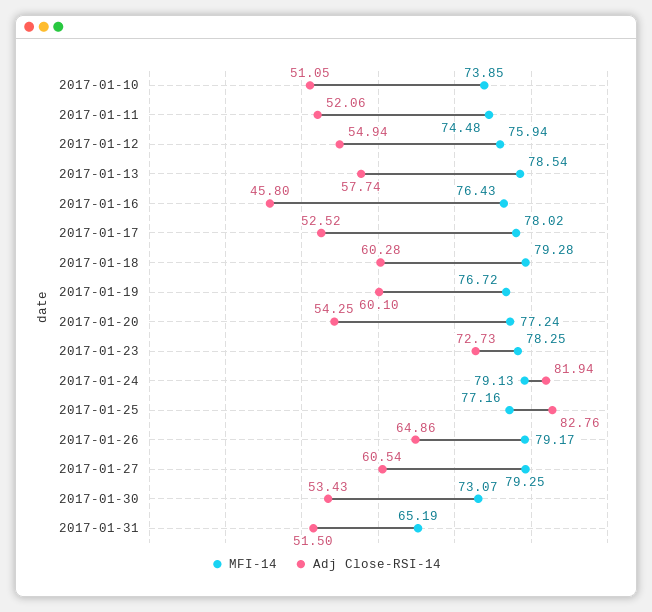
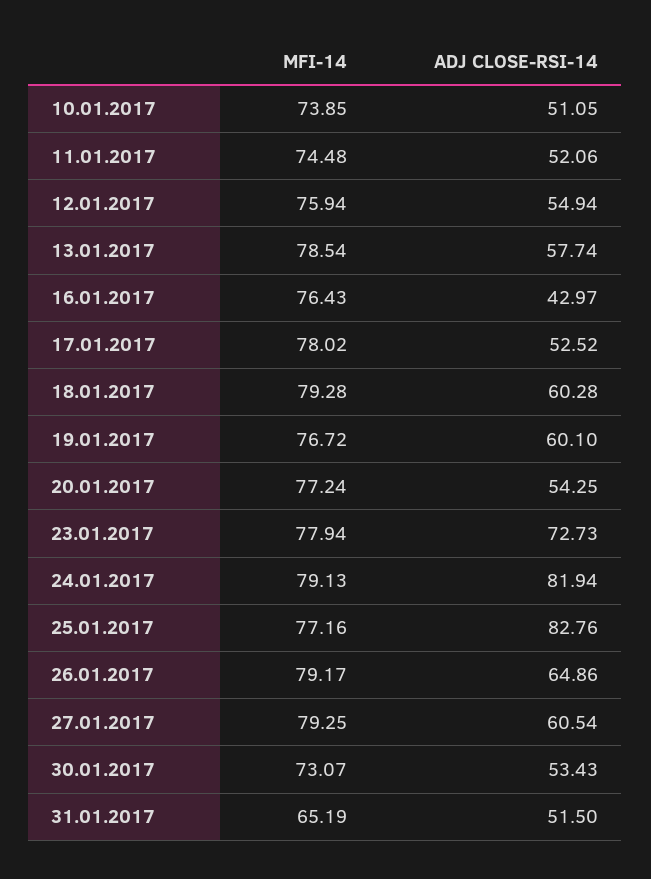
Adj Close-RSI-14, 2017-01-16: 45.8 -> 42.97
MFI-14, 2017-01-23: 78.25 -> 77.94

